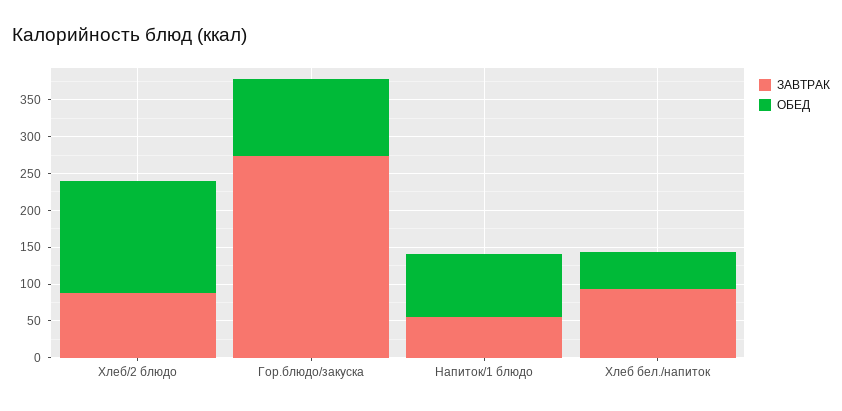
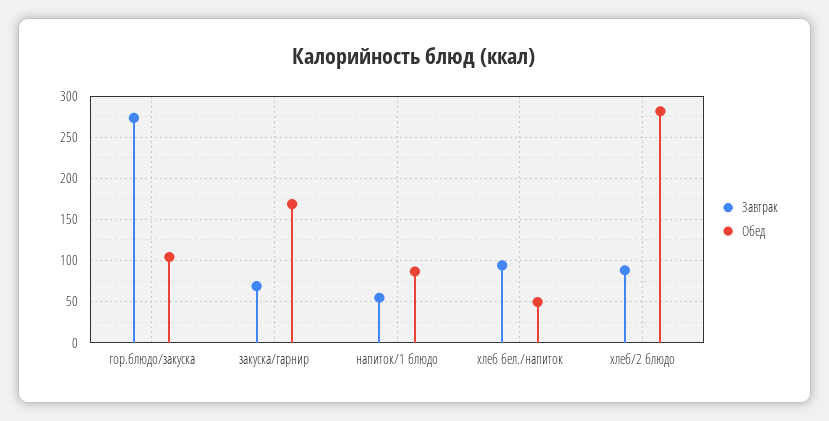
ОБЕД, Хлеб/2 блюдо: 150 -> 280
ЗАВТРАК, закуска/гарнир: none -> 70
ОБЕД, закуска/гарнир: none -> 170

